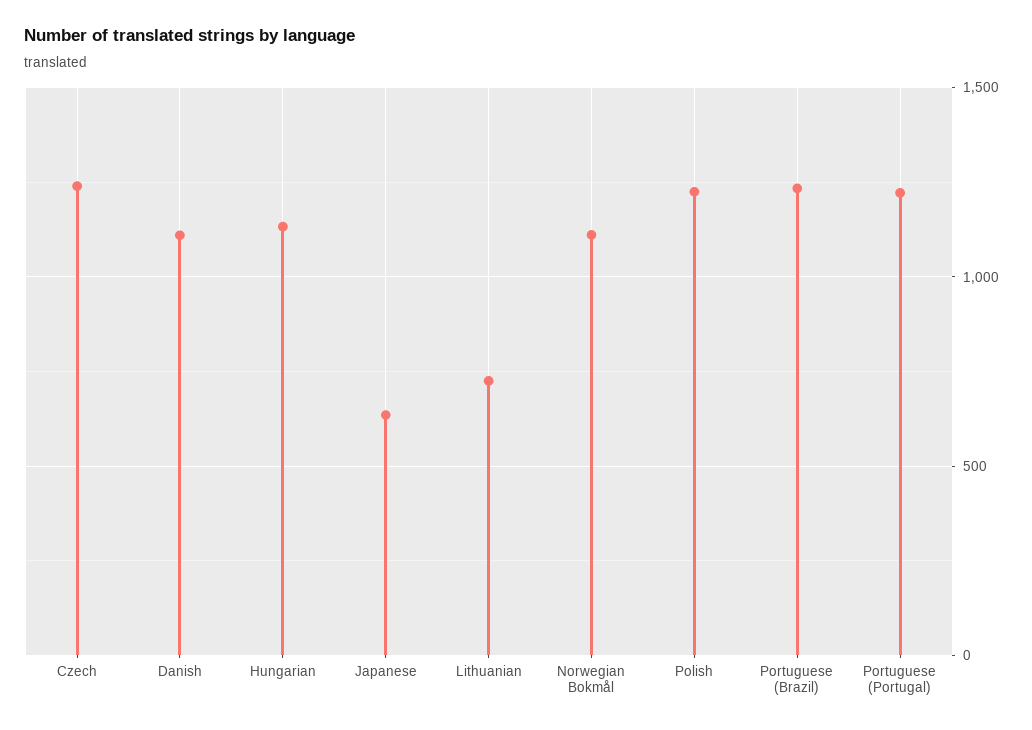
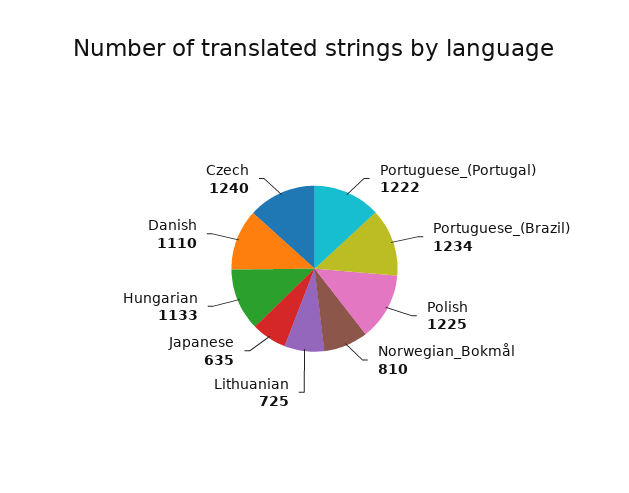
Norwegian Bokmål: 1100 -> 810

